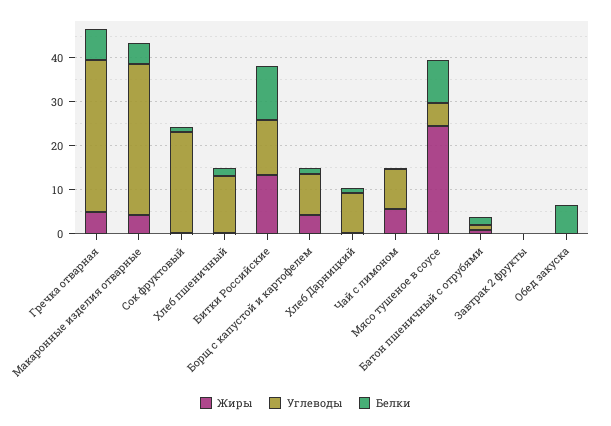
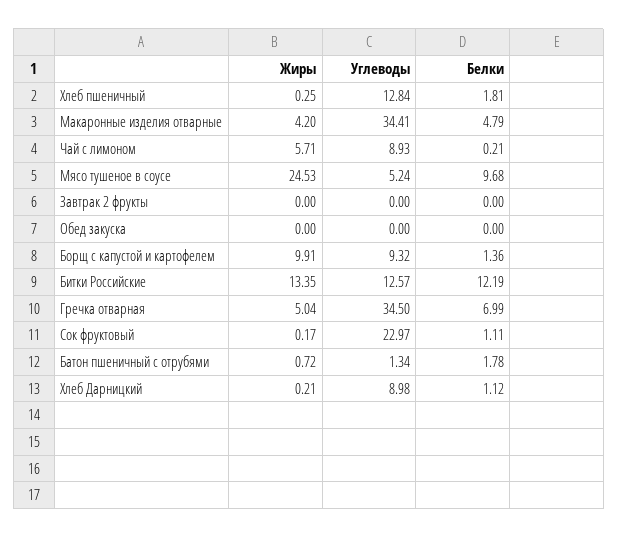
Жиры, Борщ с капустой и картофелем: 4 -> 9.91
Белки, Обед закуска: 6 -> 0

